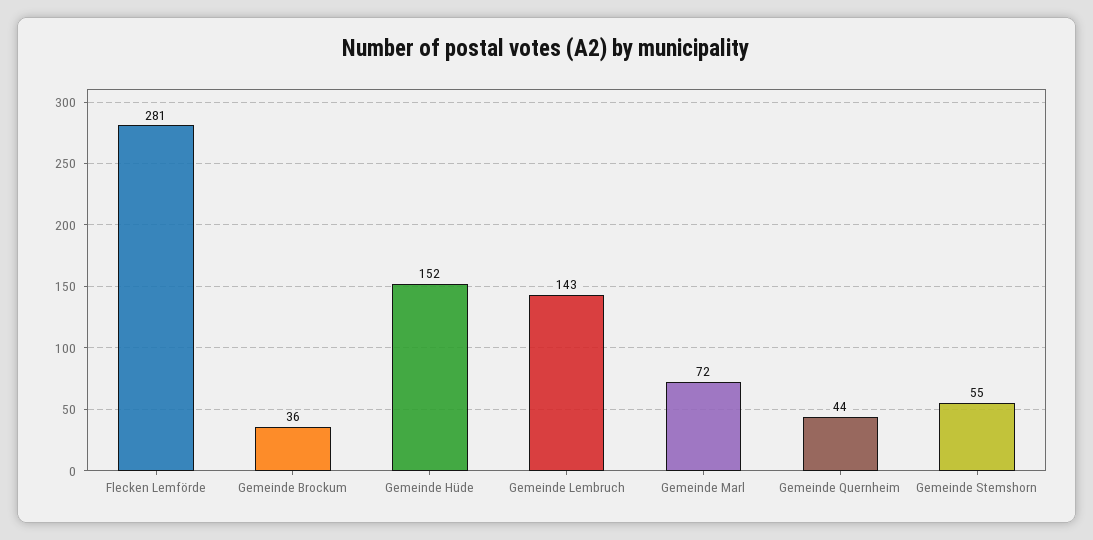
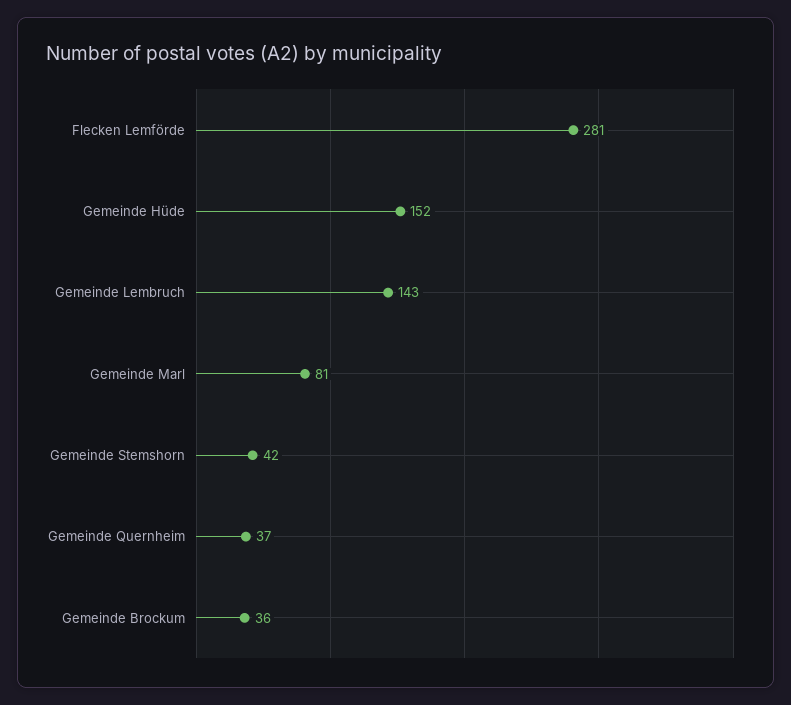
Gemeinde Marl: 72 -> 81
Gemeinde Quernheim: 44 -> 37
Gemeinde Stemshorn: 55 -> 42

